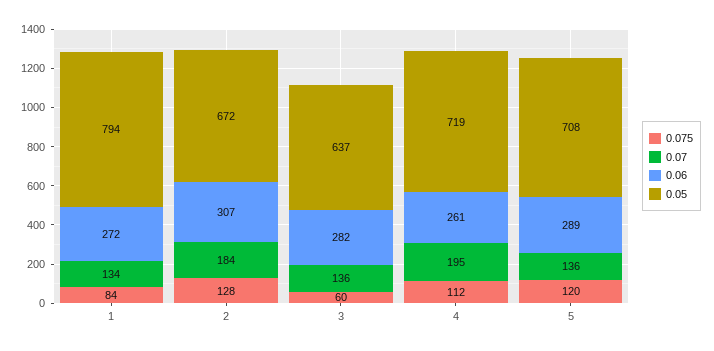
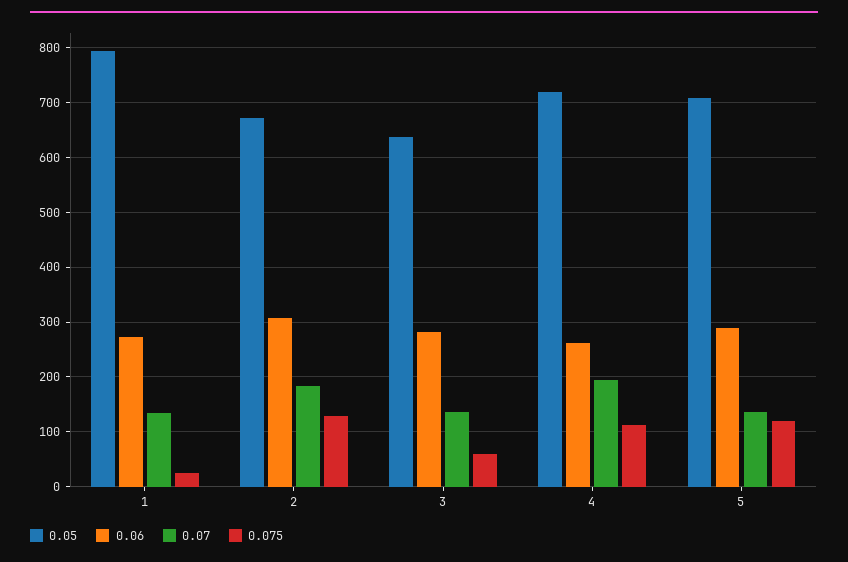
0.075, 1: 84 -> 20

